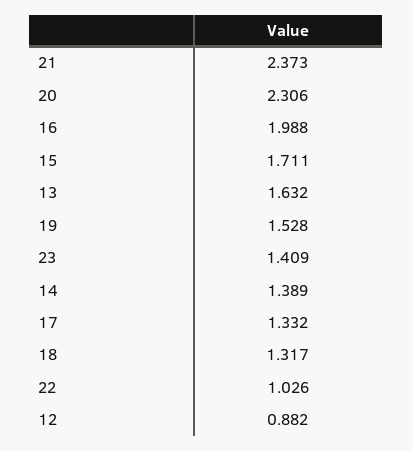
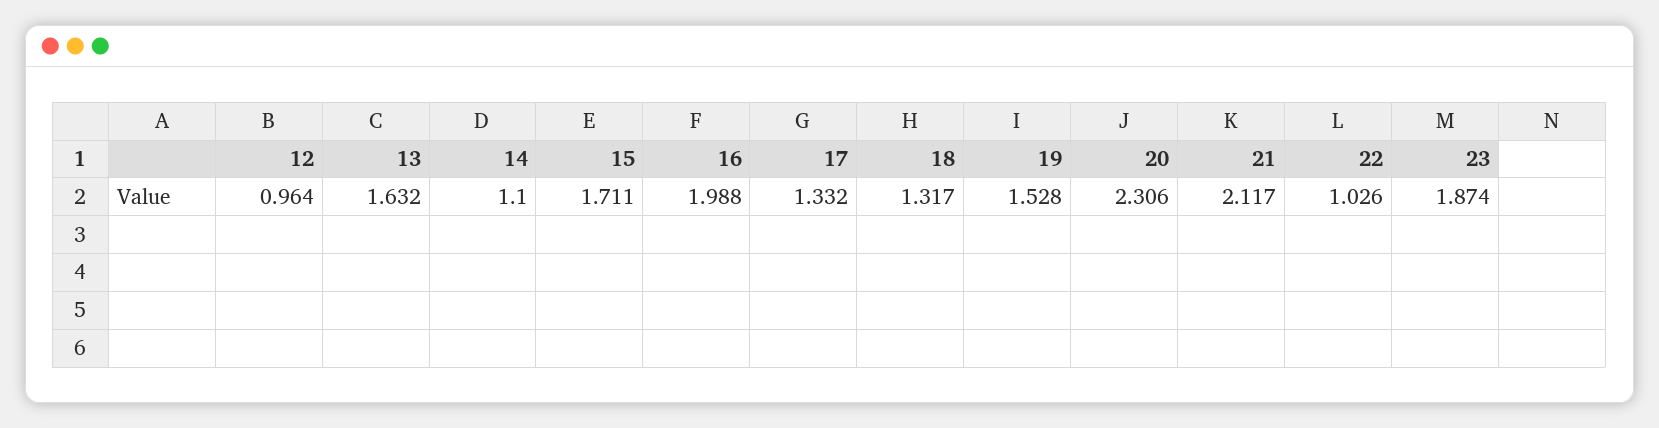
21: 2.373 -> 2.117
23: 1.409 -> 1.874
14: 1.389 -> 1.1
12: 0.882 -> 0.964

